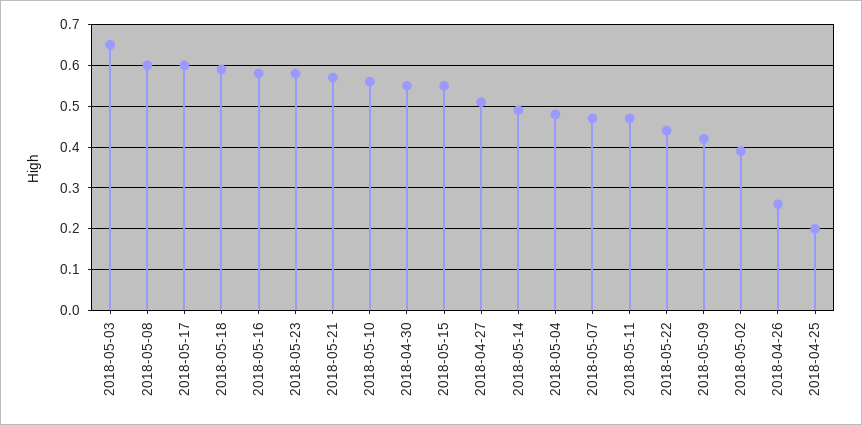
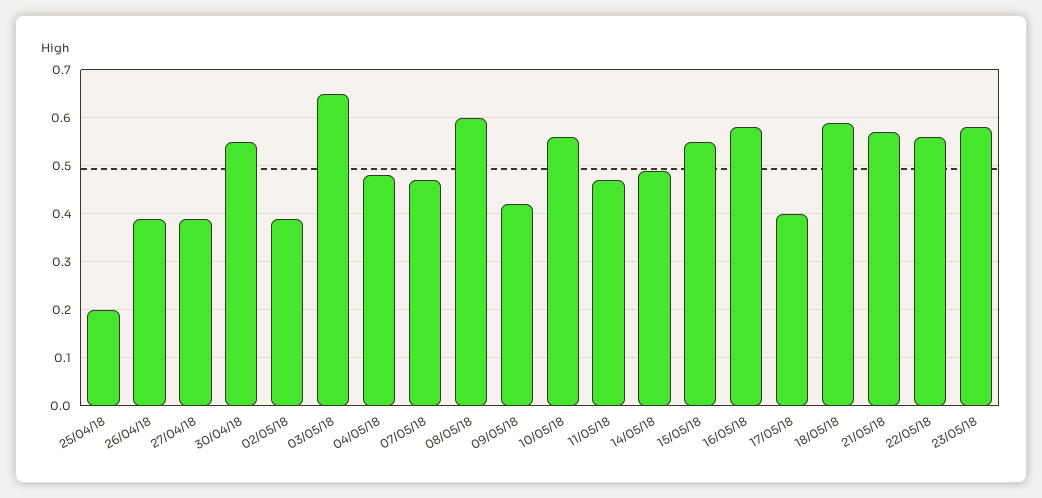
2018-05-17: 0.6 -> 0.4
2018-04-27: 0.5 -> 0.4
2018-05-22: 0.45 -> 0.55
2018-04-26: 0.25 -> 0.4

